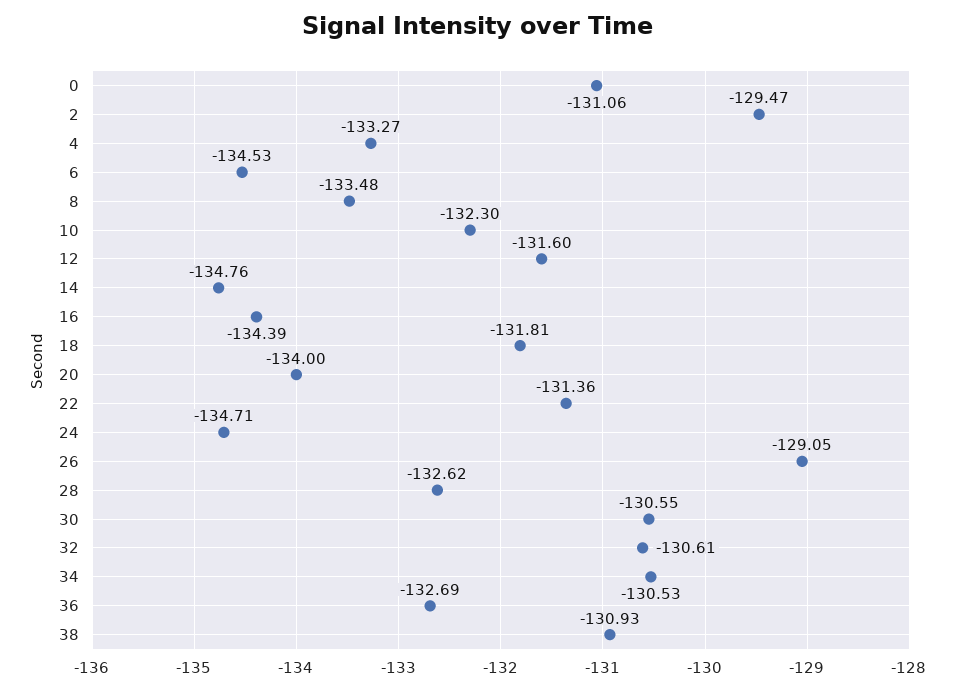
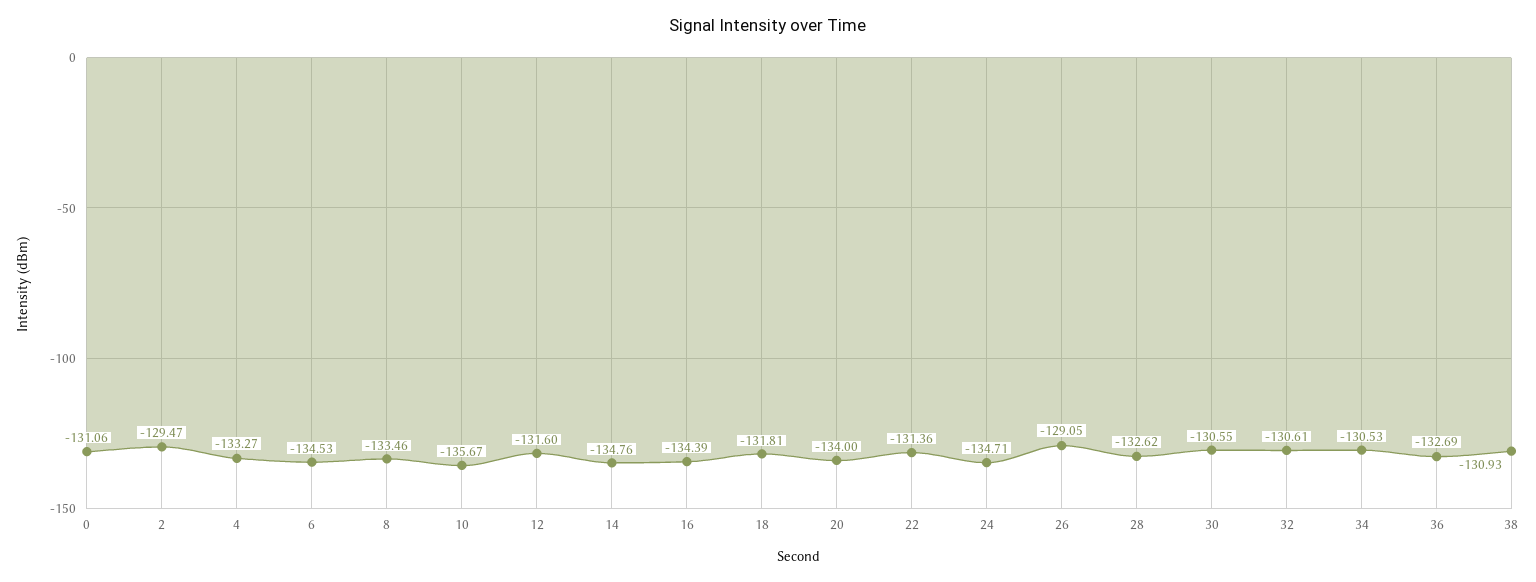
8: -133.48 -> -133.46
10: -132.3 -> -135.67

